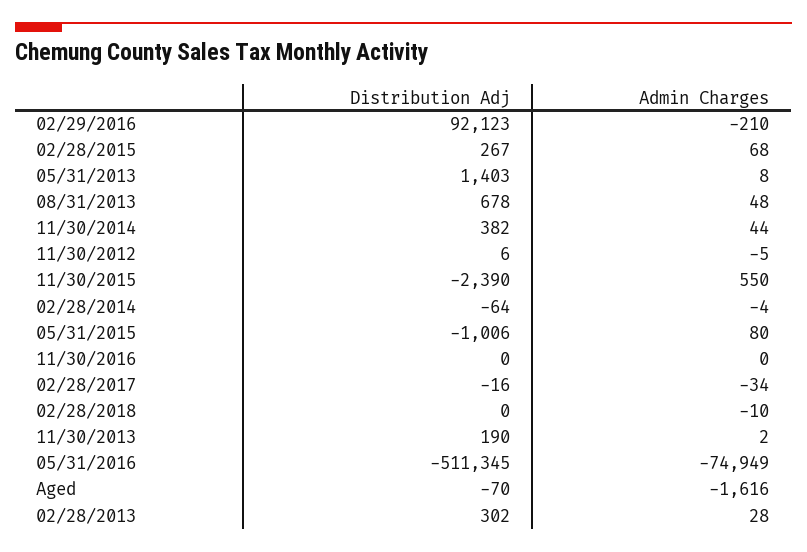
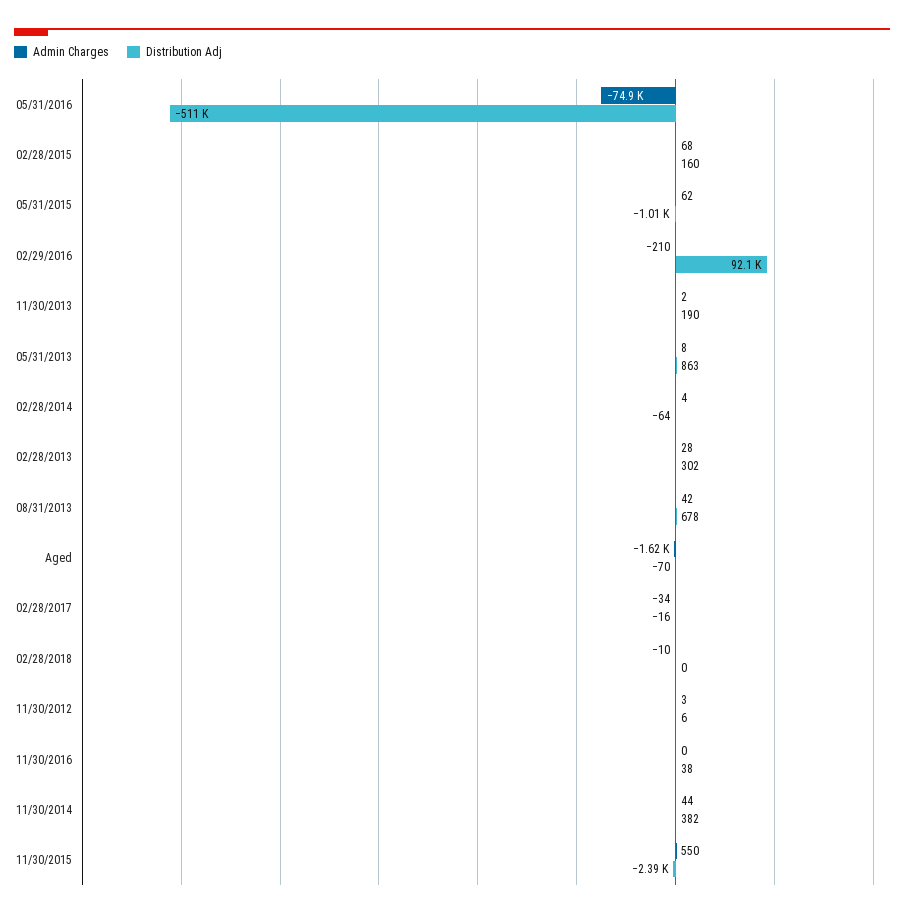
Distribution Adj, 02/28/2015: 267 -> 160
Distribution Adj, 05/31/2013: 1403 -> 863
Admin Charges, 08/31/2013: 48 -> 42
Admin Charges, 11/30/2012: -5 -> 3
Admin Charges, 02/28/2014: -4 -> 4
Admin Charges, 05/31/2015: 80 -> 62
Distribution Adj, 11/30/2016: 0 -> 38

